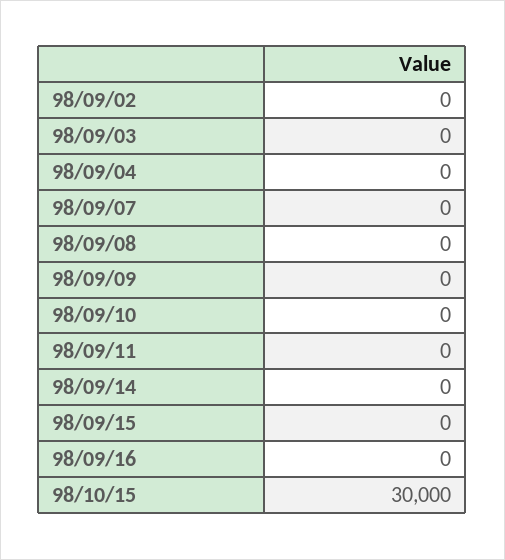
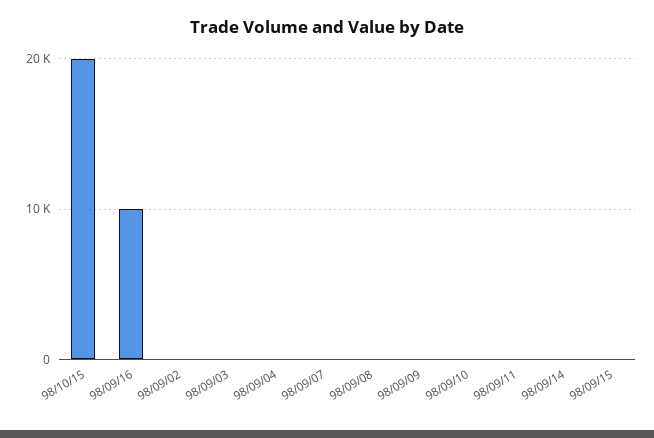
98/09/16: 0 -> 10000
98/10/15: 30000 -> 20000

